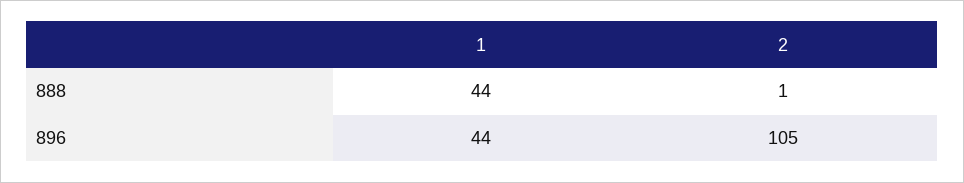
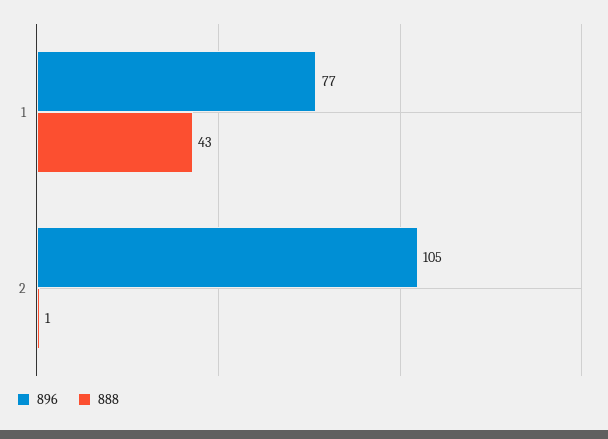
888, 1: 44 -> 43
896, 1: 44 -> 77

